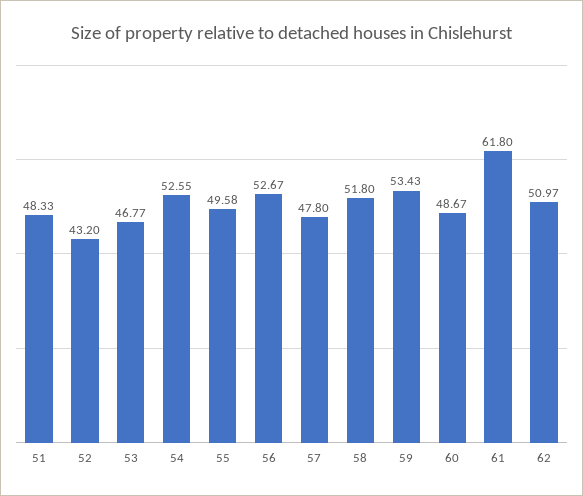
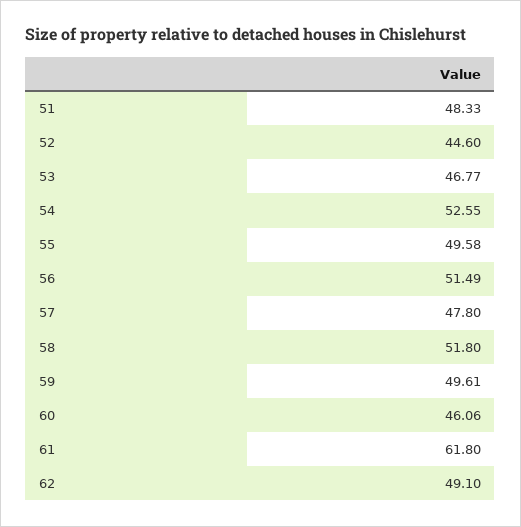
52: 43.2 -> 44.6
56: 52.67 -> 51.49
59: 53.43 -> 49.61
60: 48.67 -> 46.06
62: 50.97 -> 49.1

